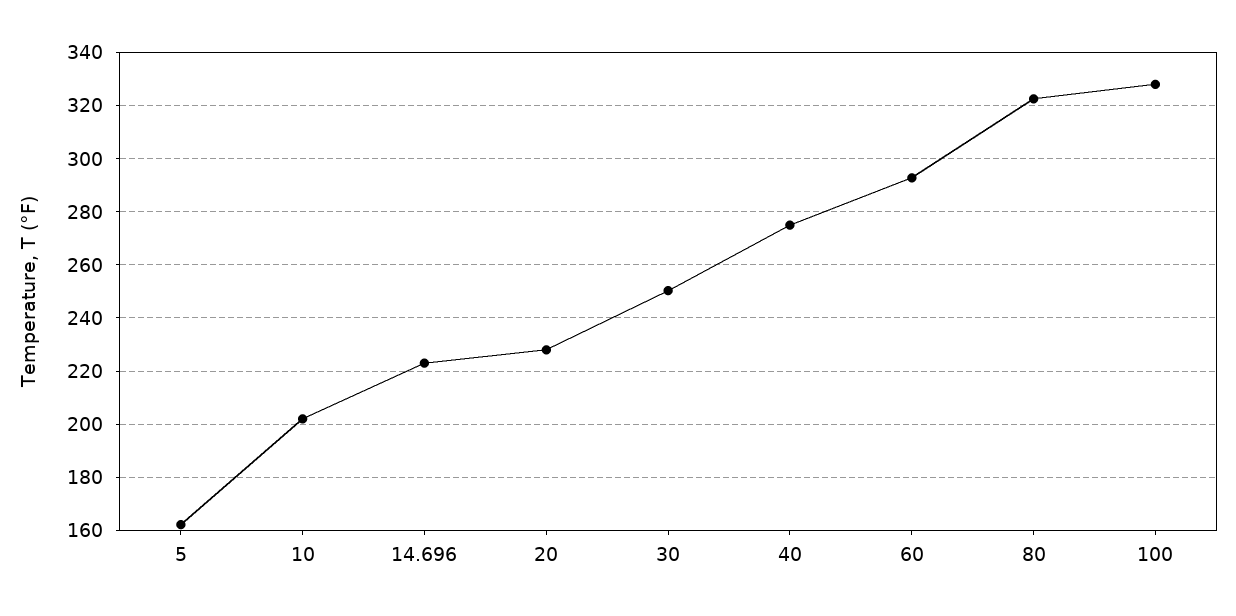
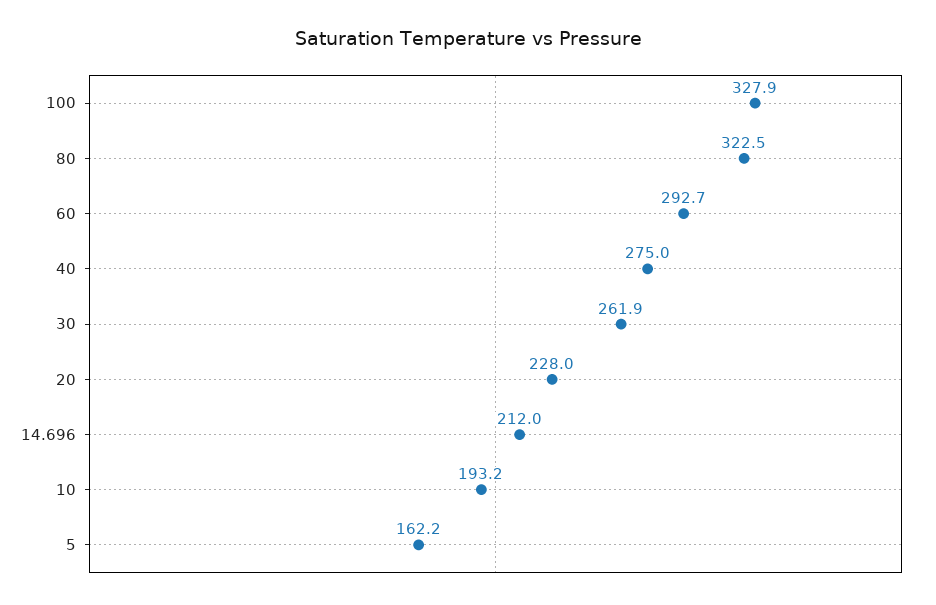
10: 202.5 -> 193.2
14.696: 222.5 -> 212
30: 250 -> 261.9

